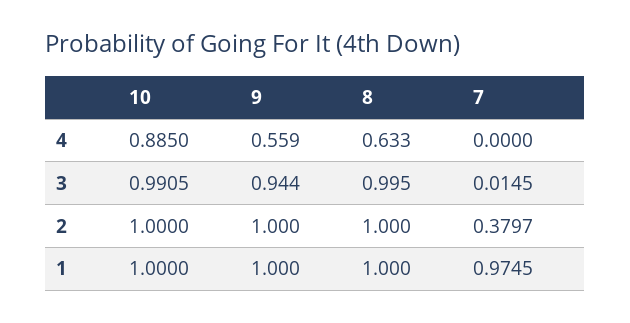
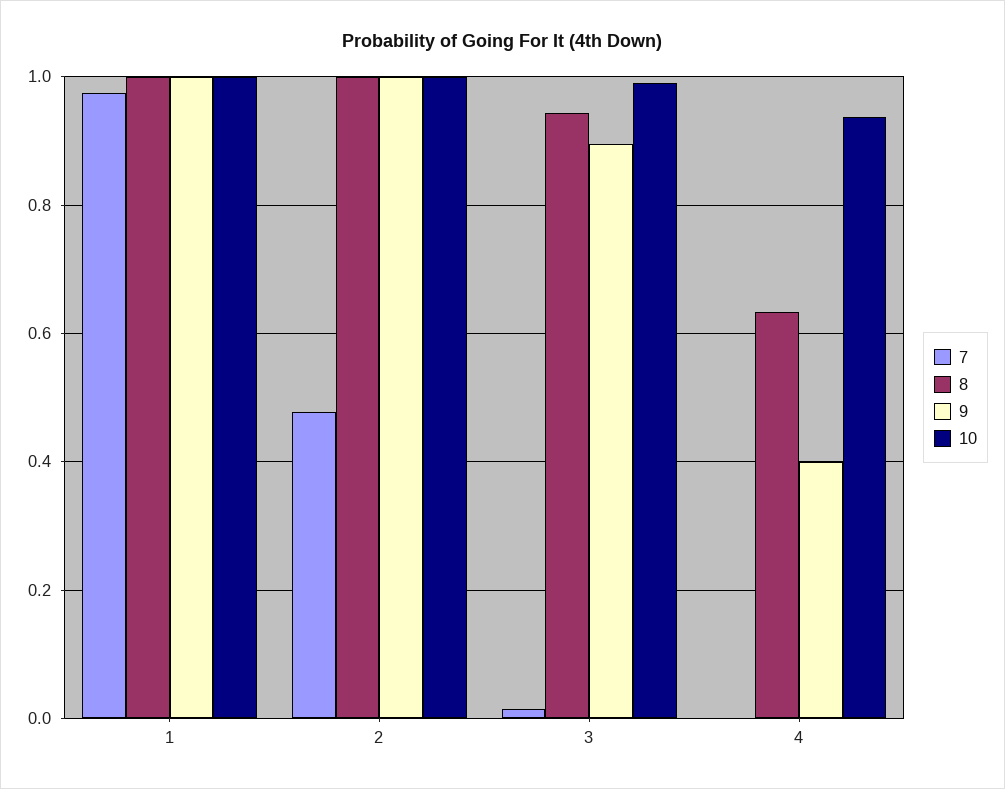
10, 4: 0.885 -> 0.94
9, 4: 0.559 -> 0.4
9, 3: 0.944 -> 0.9
8, 3: 0.995 -> 0.94
7, 2: 0.3797 -> 0.48

